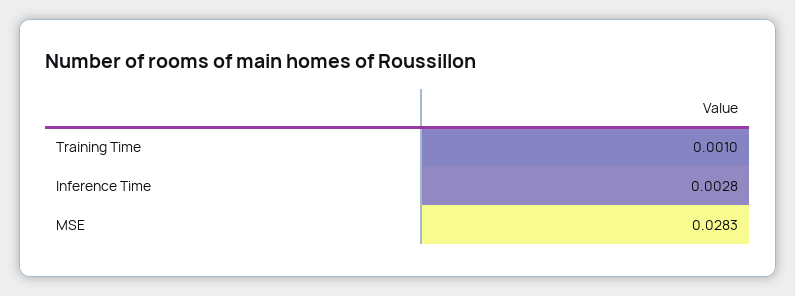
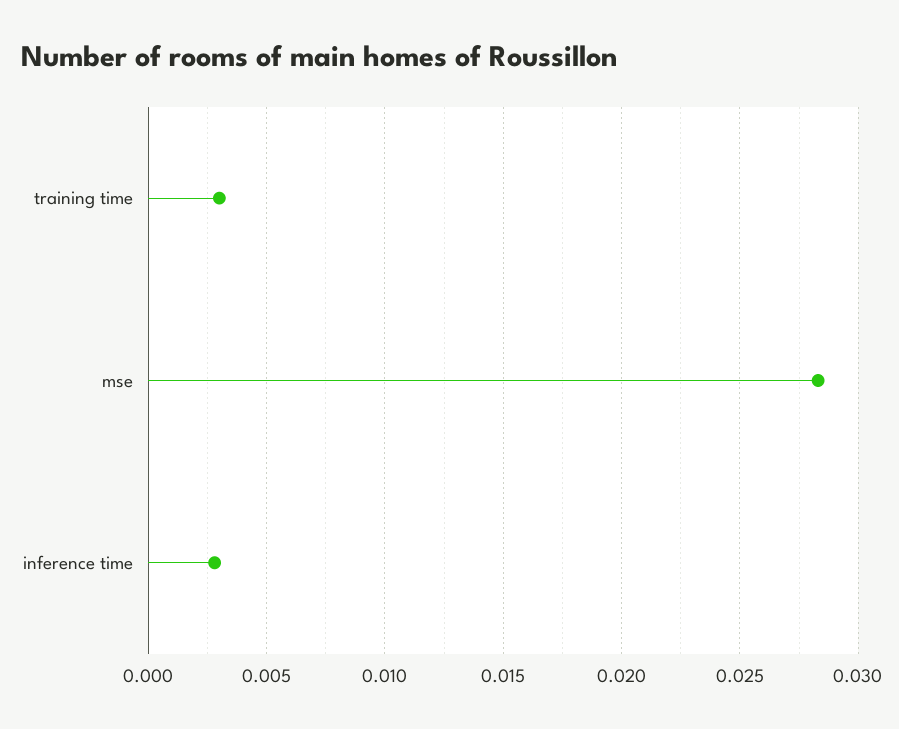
Training Time: 0.001 -> 0.003

